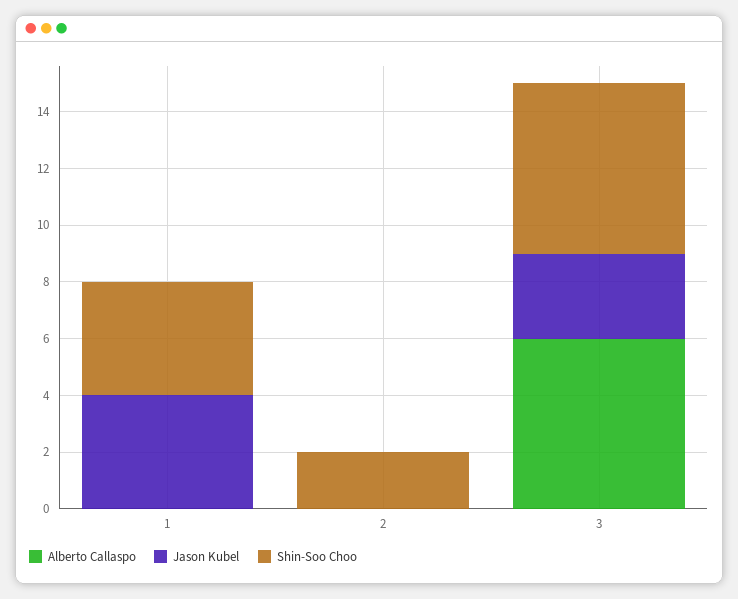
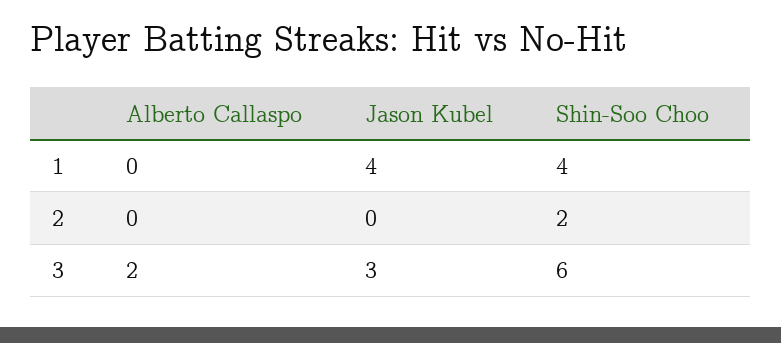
Alberto Callaspo, 3: 6 -> 2

